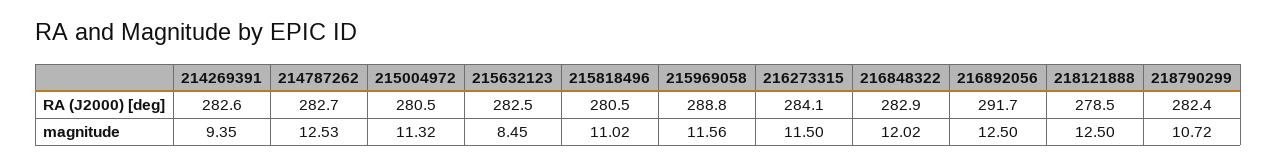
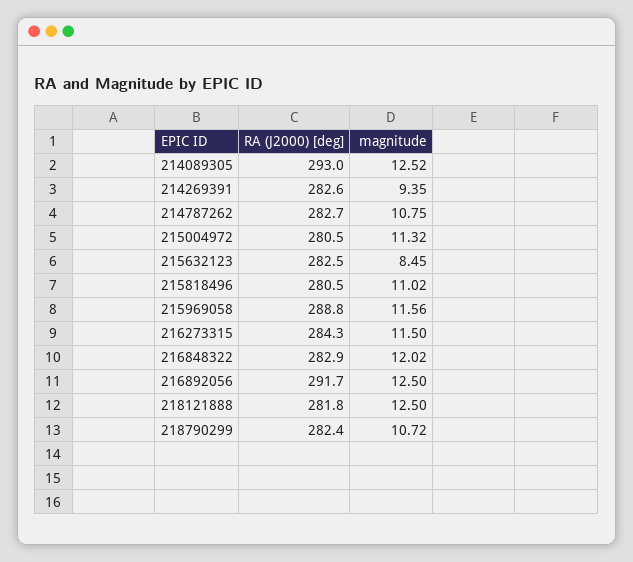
216273315, RA (J2000) [deg]: 284.1 -> 284.3
218121888, RA (J2000) [deg]: 278.5 -> 281.8
214787262, magnitude: 12.53 -> 10.75
214089305, RA (J2000) [deg]: none -> 293
214089305, magnitude: none -> 12.52

